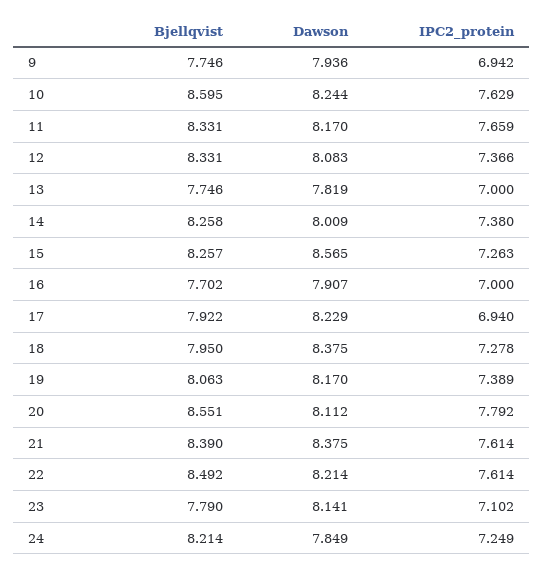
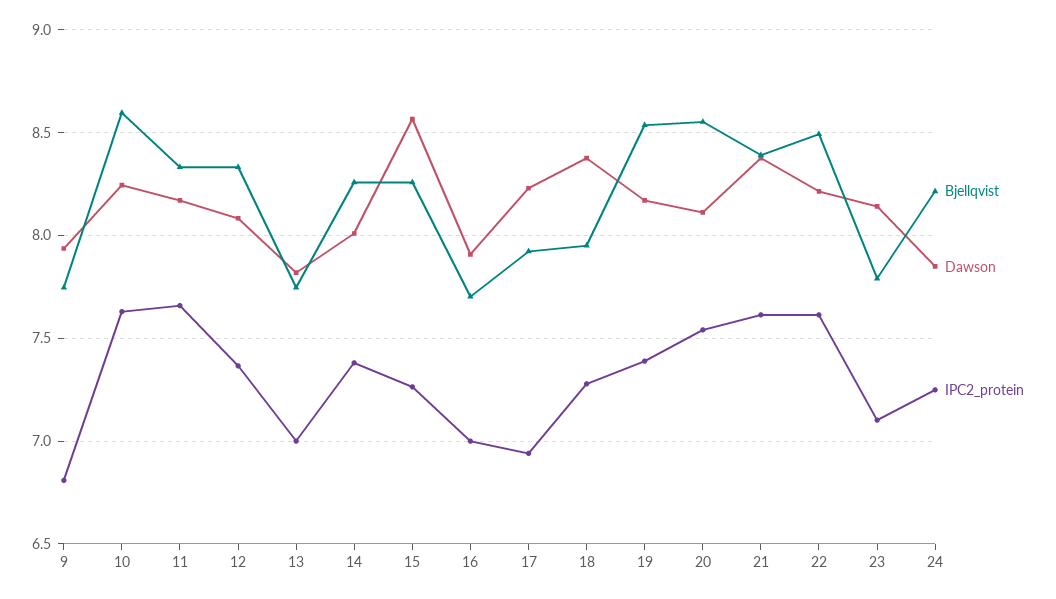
IPC2_protein, 9: 6.942 -> 6.8
Bjellqvist, 19: 8.063 -> 8.55
IPC2_protein, 20: 7.792 -> 7.55

